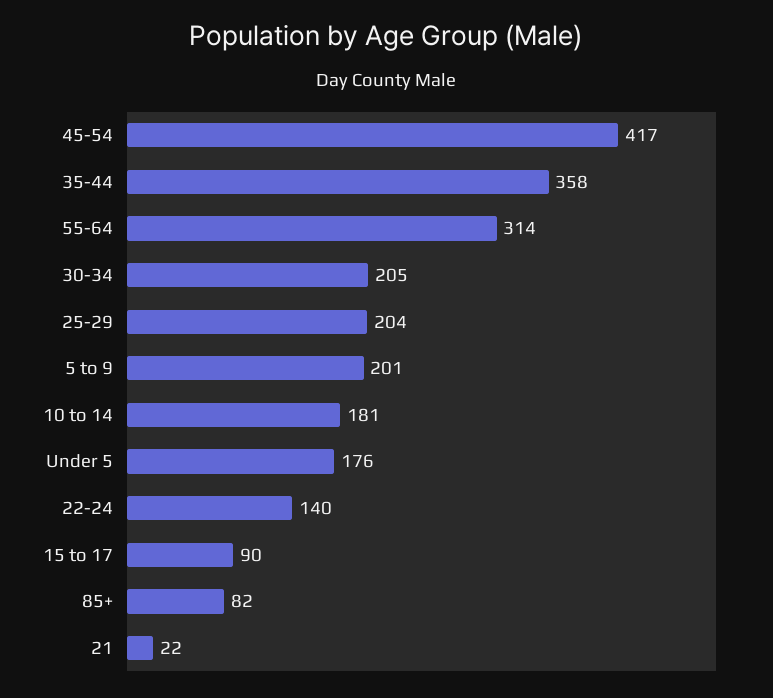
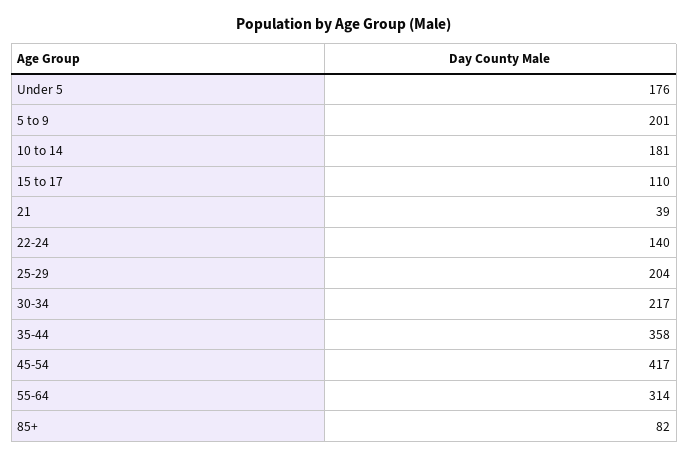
30-34: 205 -> 217
15 to 17: 90 -> 110
21: 22 -> 39

